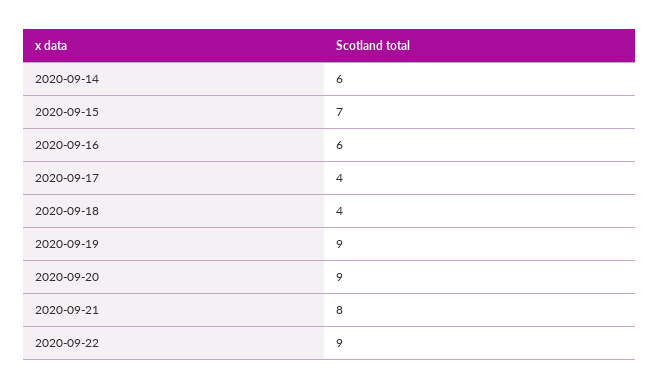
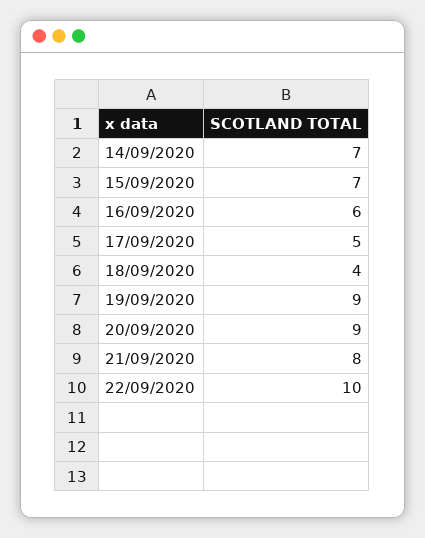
2020-09-14: 6 -> 7
2020-09-17: 4 -> 5
2020-09-22: 9 -> 10

